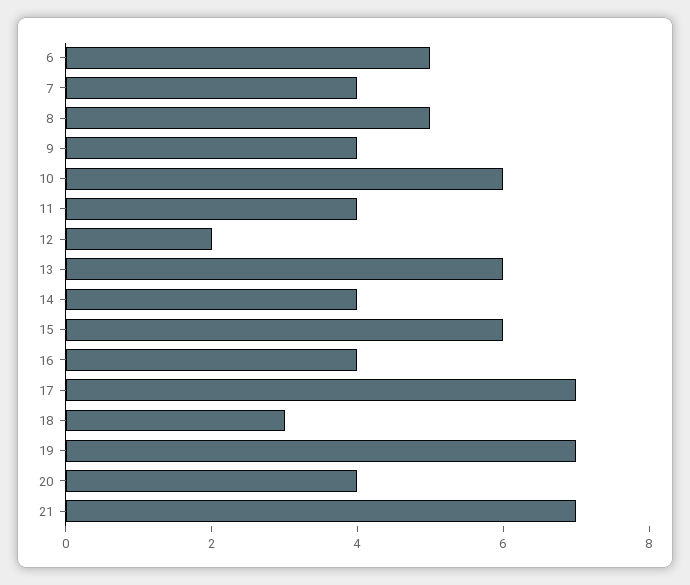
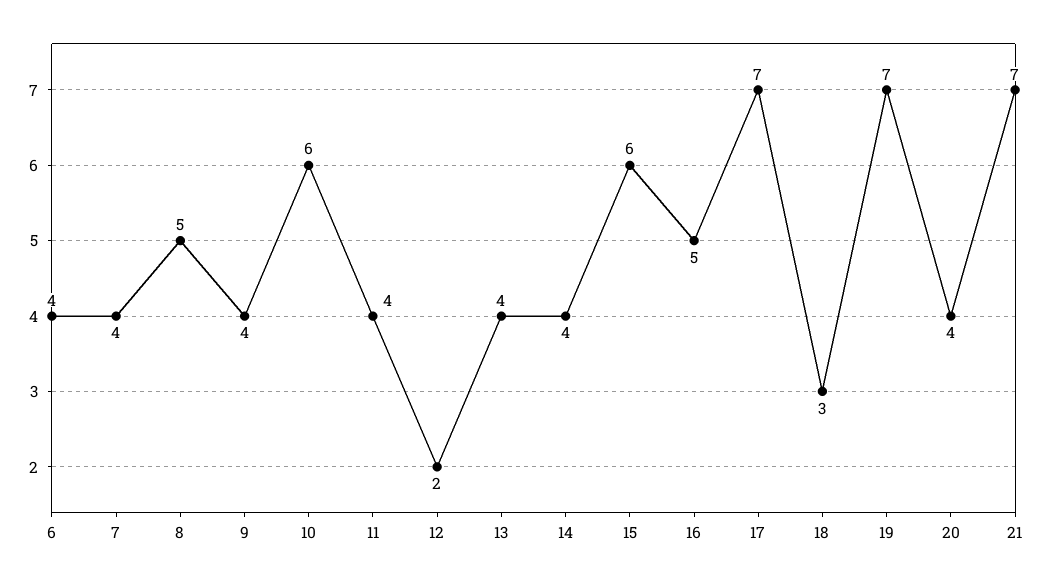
6: 5 -> 4
13: 6 -> 4
16: 4 -> 5

